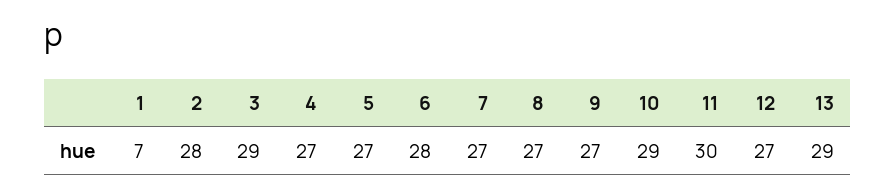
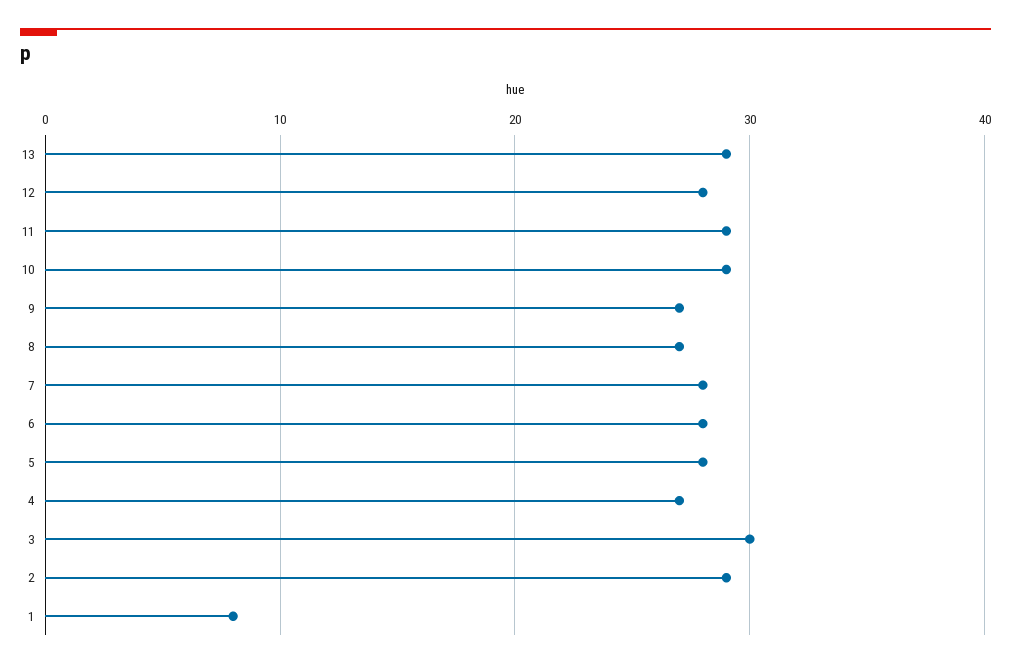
1: 7 -> 8
2: 28 -> 29
3: 29 -> 30
5: 27 -> 28
7: 27 -> 28
11: 30 -> 29
12: 27 -> 28

